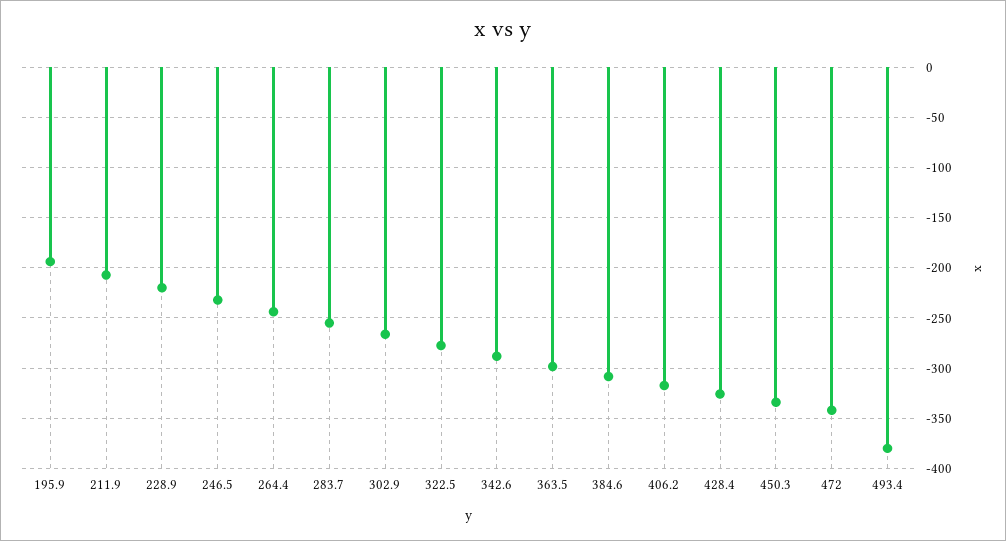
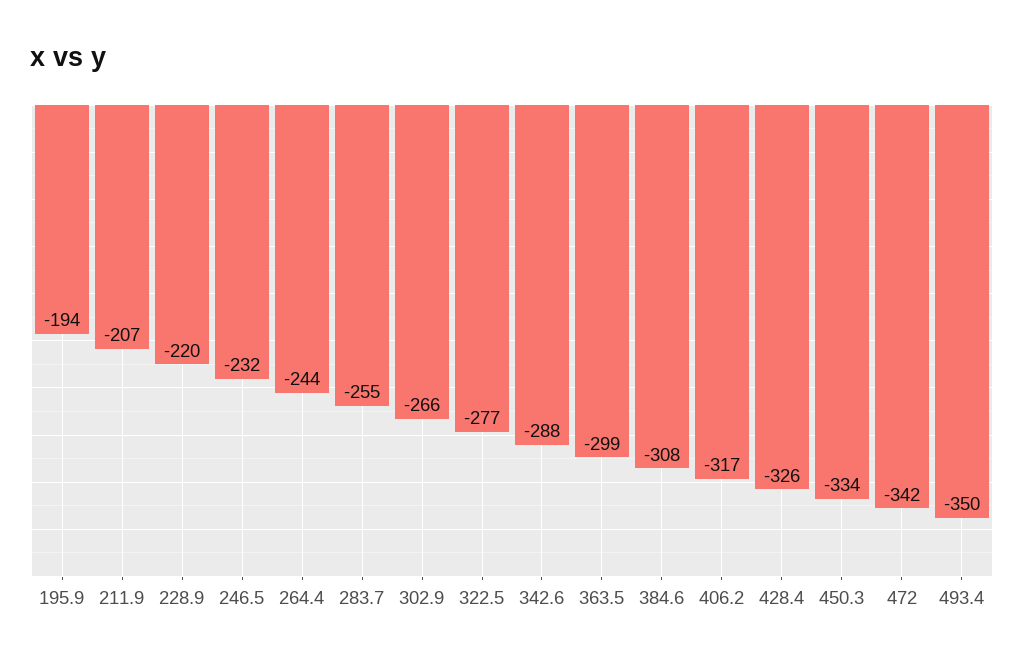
493.4: -380 -> -350

